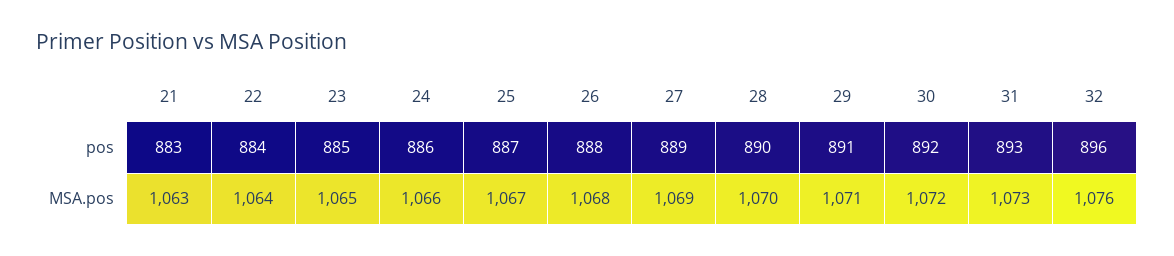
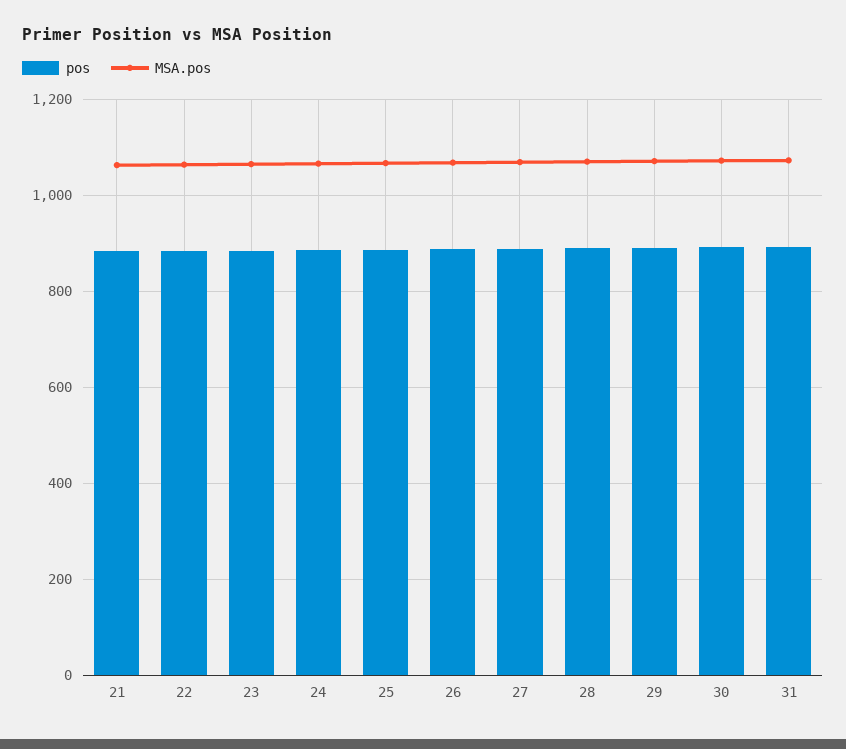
pos, 32: 896 -> none
MSA.pos, 32: 1076 -> none

